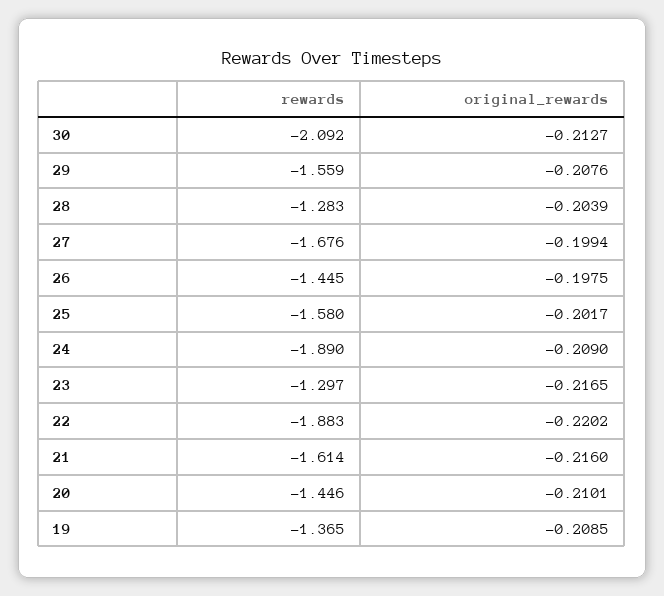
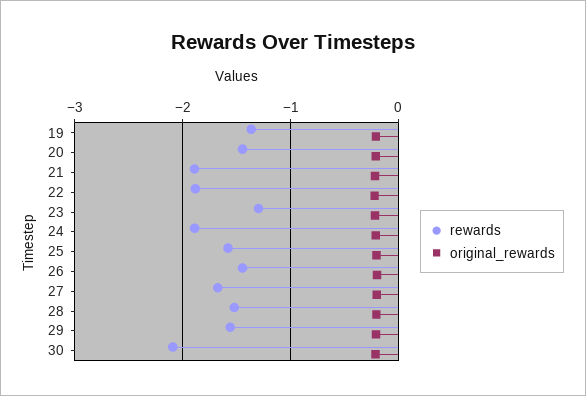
rewards, 28: -1.283 -> -1.5
rewards, 21: -1.614 -> -1.9

